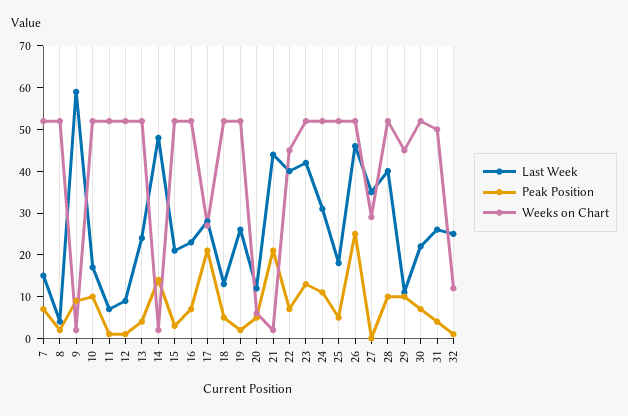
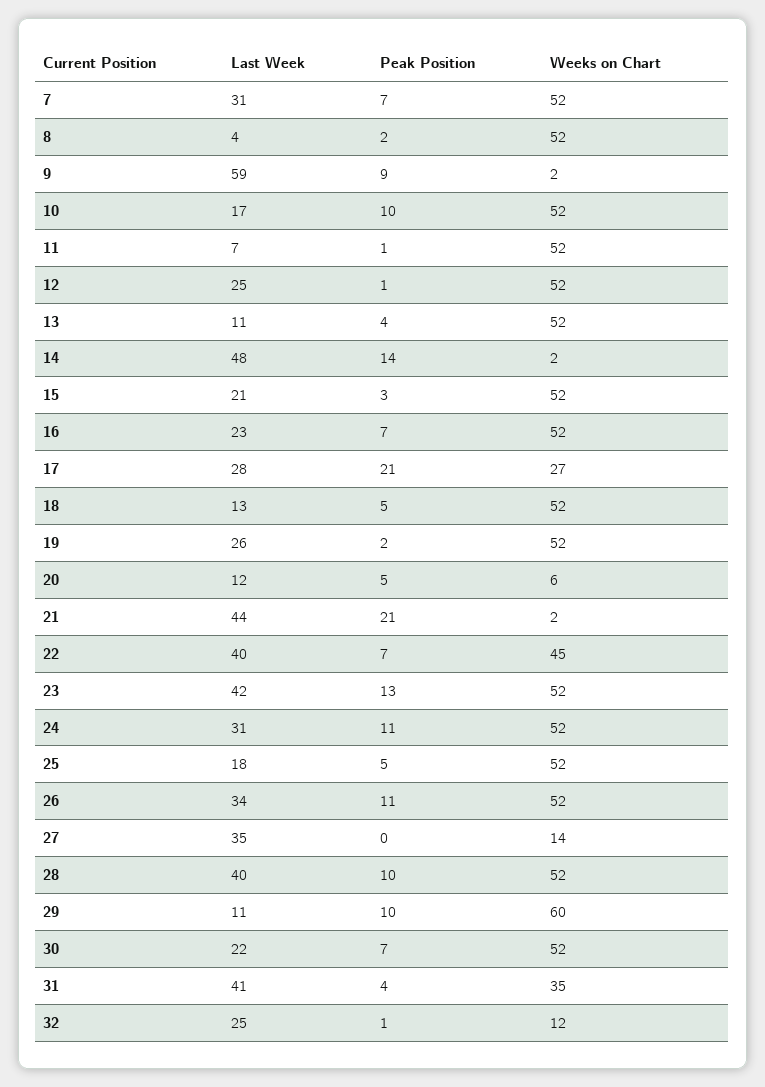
Last Week, 7: 15 -> 31
Last Week, 12: 10 -> 25
Last Week, 13: 25 -> 11
Last Week, 26: 45 -> 34
Peak Position, 26: 25 -> 11
Weeks on Chart, 27: 30 -> 14
Weeks on Chart, 29: 45 -> 60
Last Week, 31: 25 -> 41
Weeks on Chart, 31: 50 -> 35

